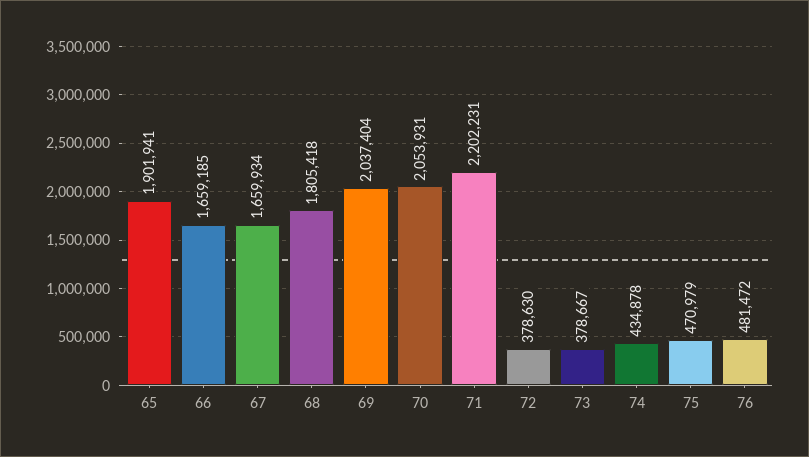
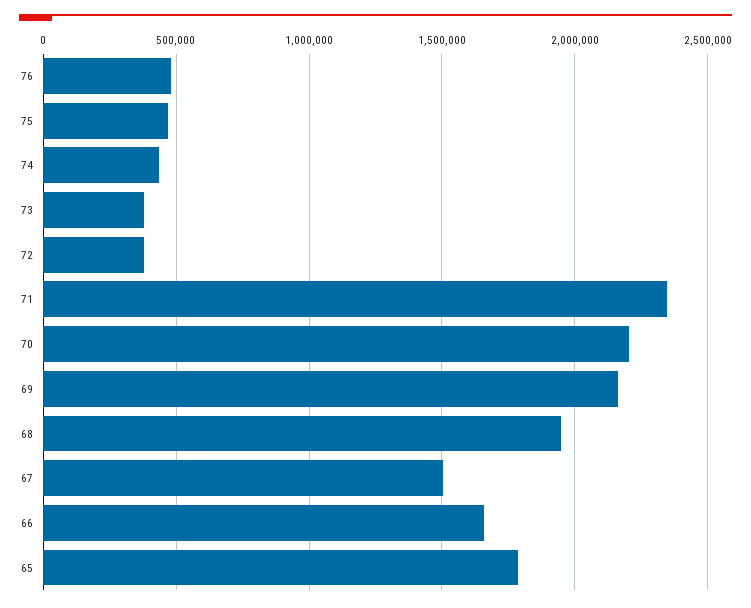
65: 1901941 -> 1800000
67: 1659934 -> 1500000
68: 1805418 -> 1950000
69: 2037404 -> 2150000
70: 2053931 -> 2200000
71: 2202231 -> 2350000

